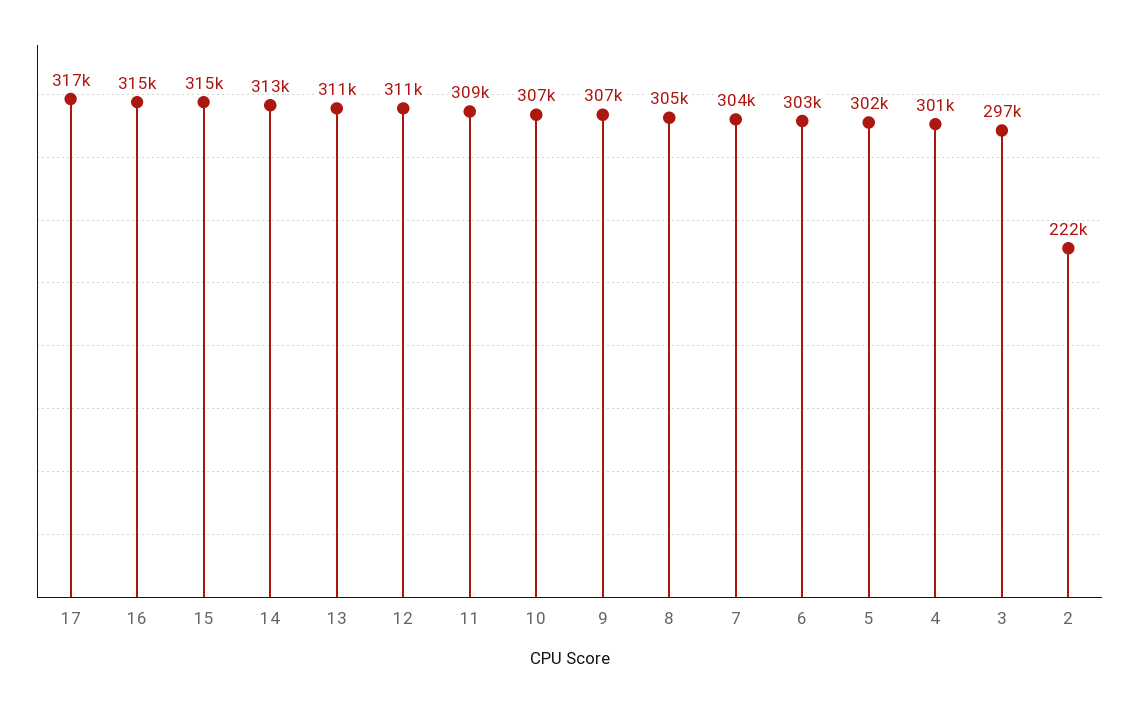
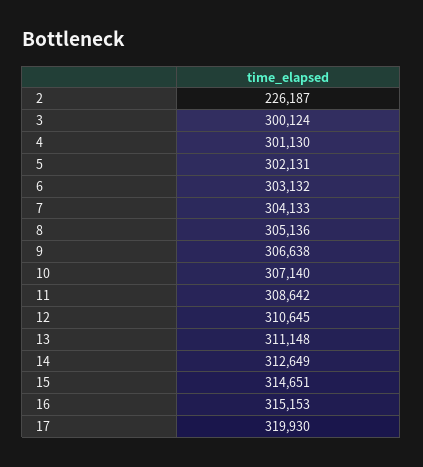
17: 317000 -> 319930
3: 297000 -> 300124
2: 222000 -> 226187

